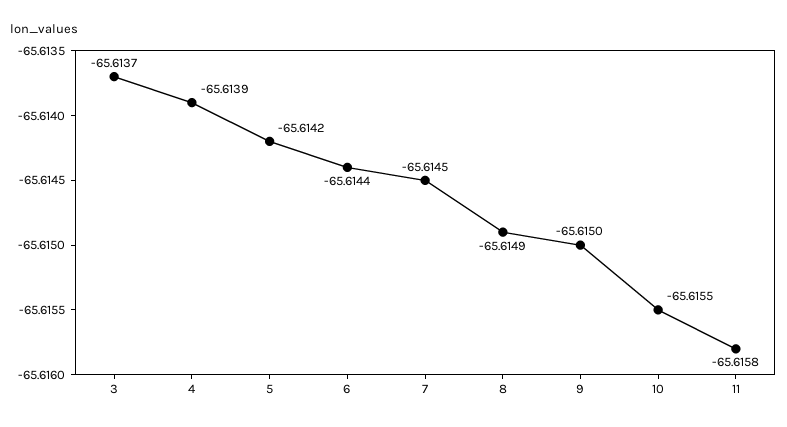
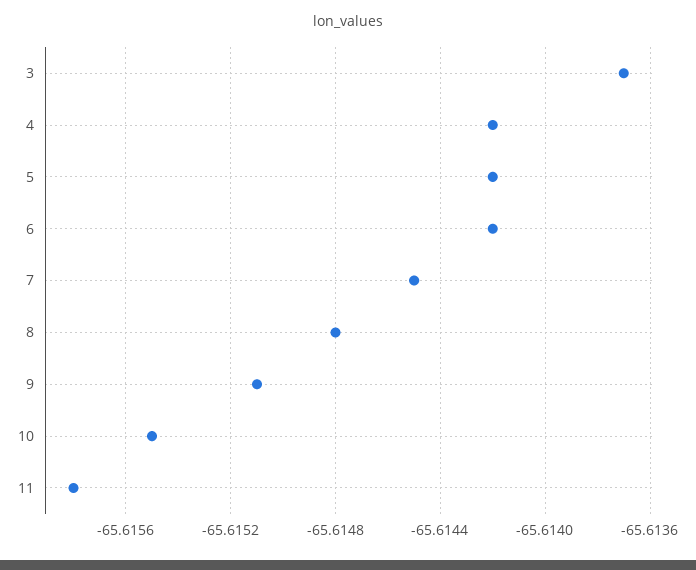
4: -65.6139 -> -65.6142
6: -65.6144 -> -65.6142
8: -65.6149 -> -65.6148
9: -65.615 -> -65.6151

